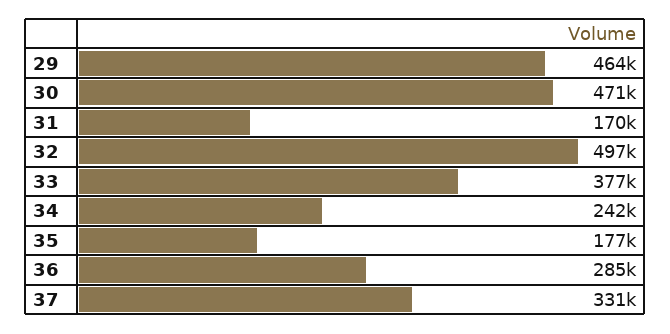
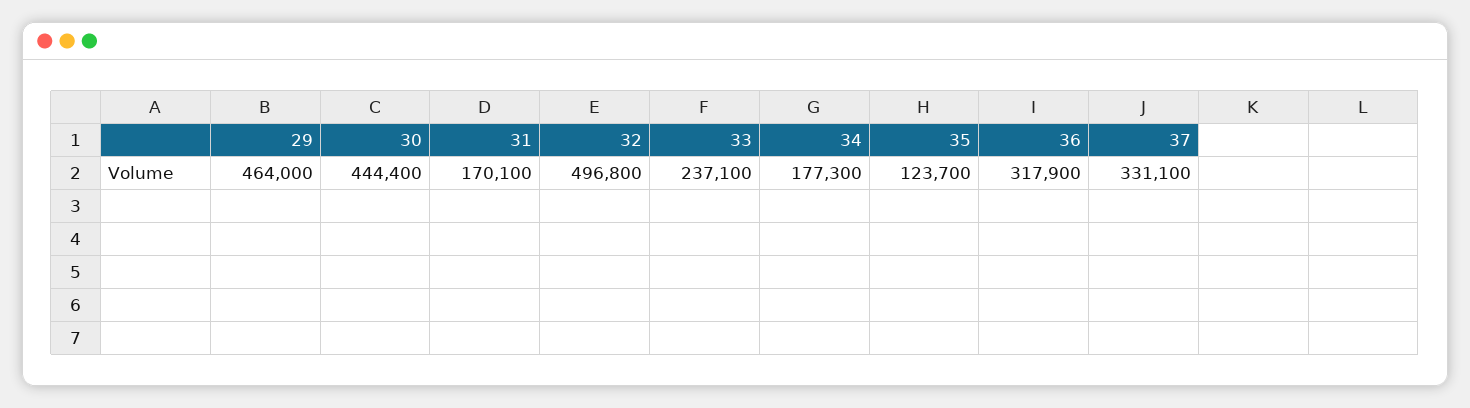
30: 471000 -> 444400
33: 377000 -> 237100
34: 242000 -> 177300
35: 177000 -> 123700
36: 285000 -> 317900

